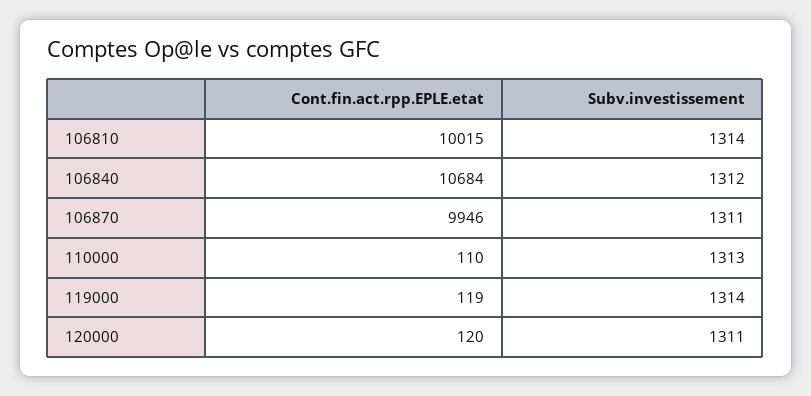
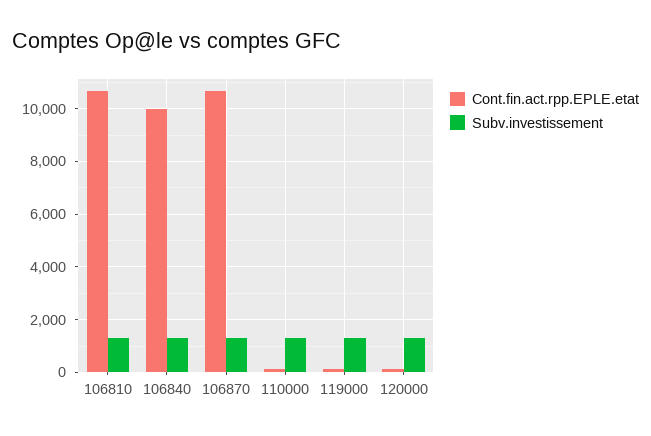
Cont.fin.act.rpp.EPLE.etat, 106810: 10015 -> 10750
Cont.fin.act.rpp.EPLE.etat, 106840: 10684 -> 10000
Cont.fin.act.rpp.EPLE.etat, 106870: 9946 -> 10750

